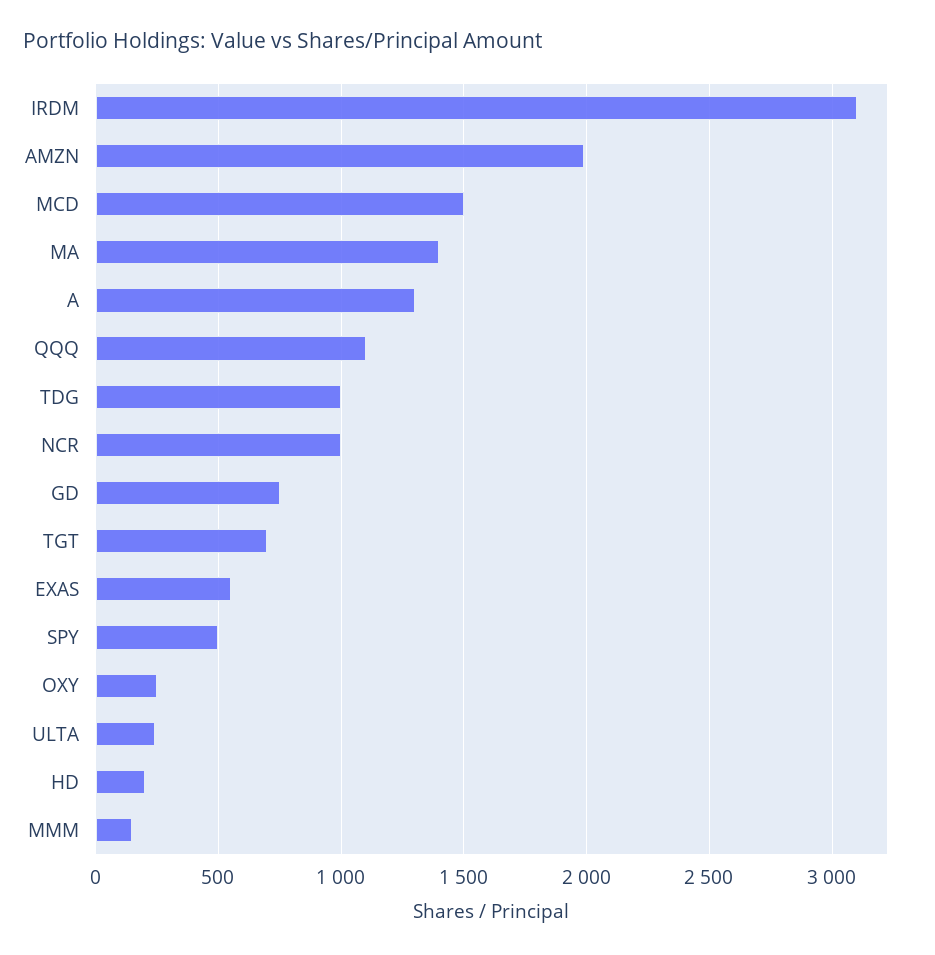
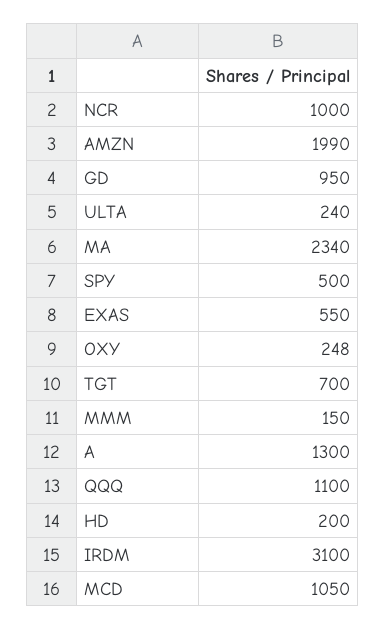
MCD: 1500 -> 1050
MA: 1400 -> 2340
TDG: 1000 -> none
GD: 750 -> 950

